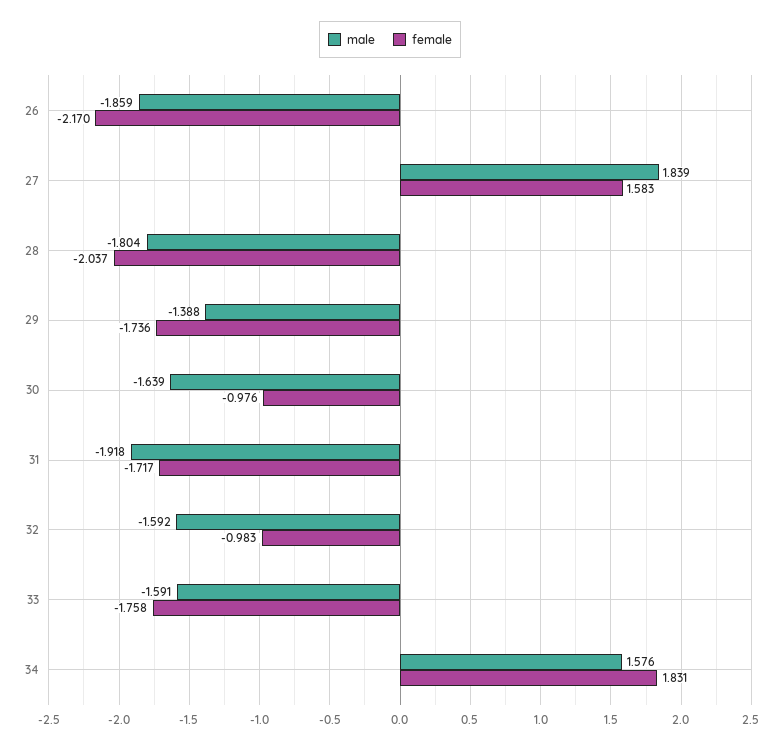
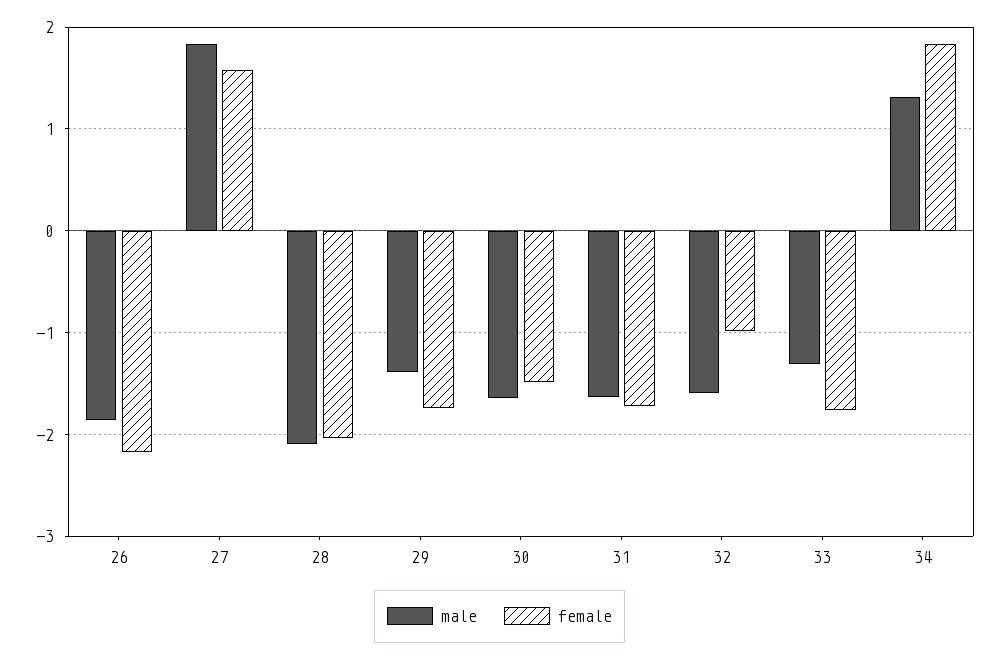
male, 28: -1.804 -> -2.1
female, 30: -0.976 -> -1.5
male, 31: -1.918 -> -1.6
male, 33: -1.591 -> -1.3
male, 34: 1.576 -> 1.3

